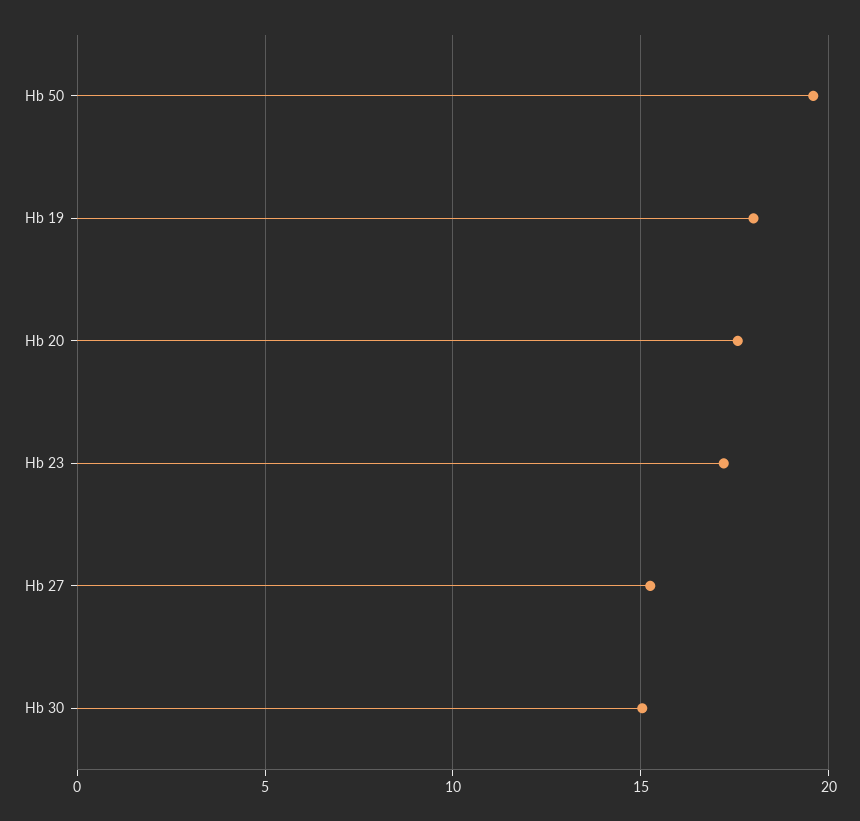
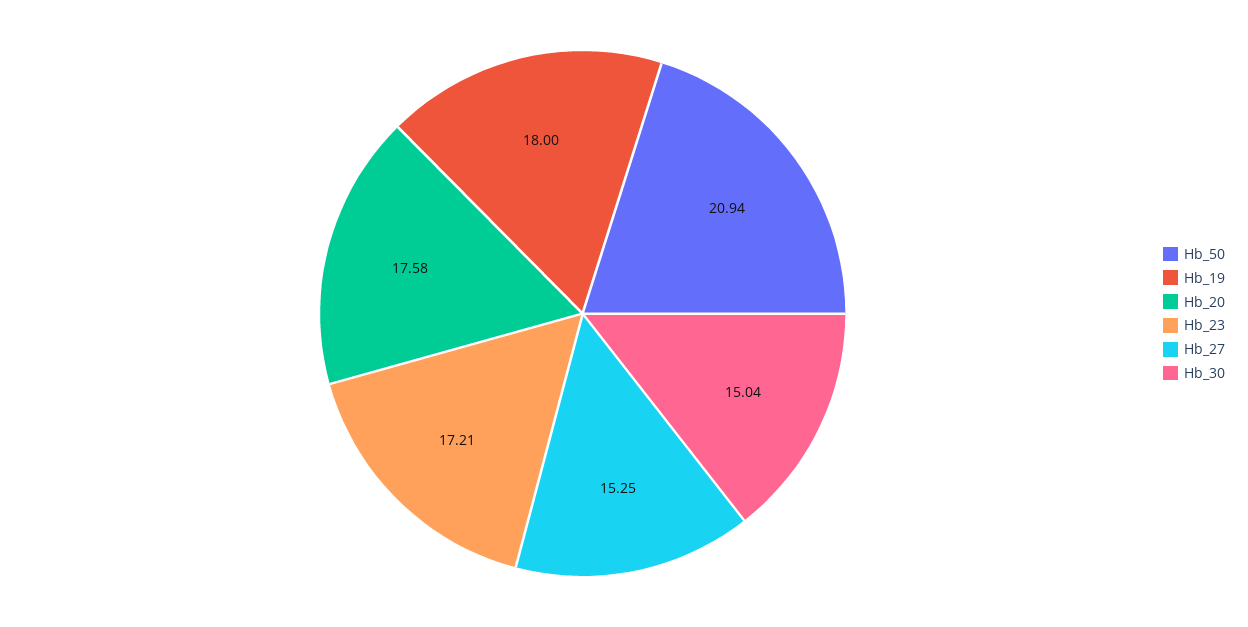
Hb 50: 19.5 -> 20.94

